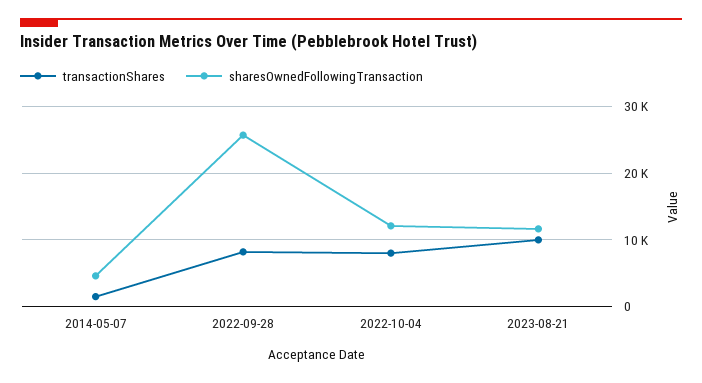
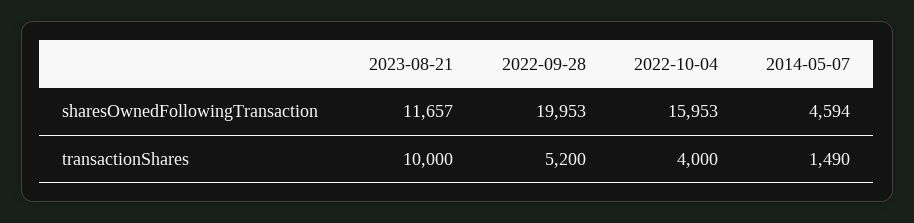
transactionShares, 2022-09-28: 8000 -> 5200
sharesOwnedFollowingTransaction, 2022-09-28: 26000 -> 19953
transactionShares, 2022-10-04: 8000 -> 4000
sharesOwnedFollowingTransaction, 2022-10-04: 12000 -> 15953

